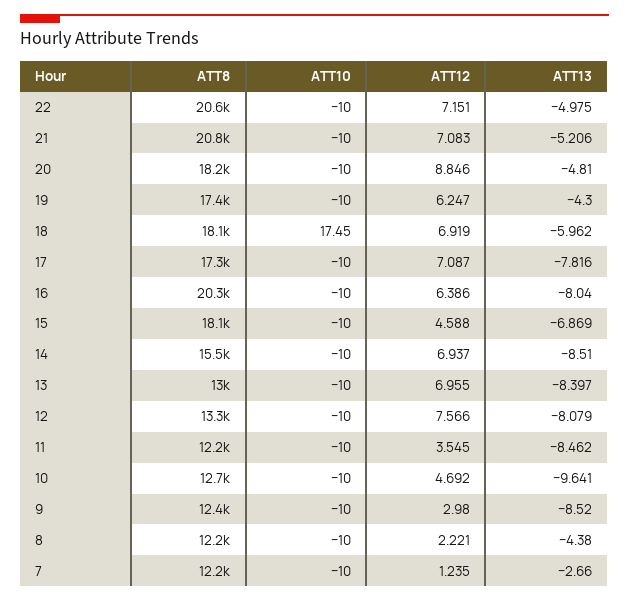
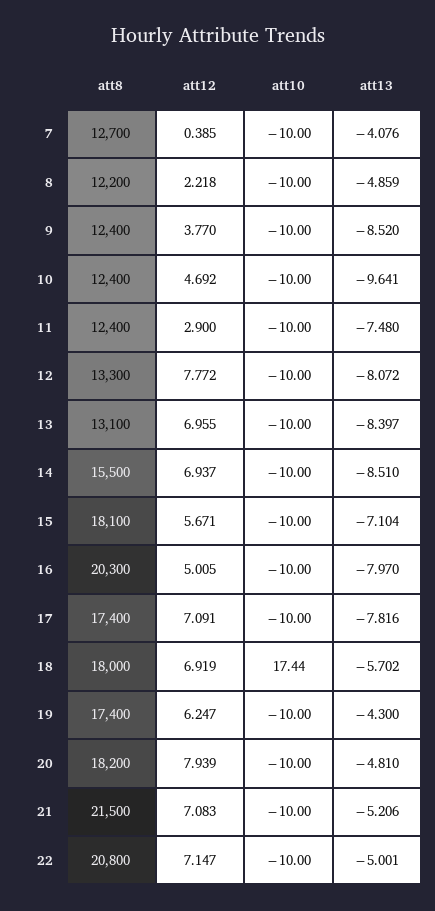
ATT8, 22: 20600 -> 20800
ATT12, 22: 7.151 -> 7.147
ATT13, 22: -4.975 -> -5.001
ATT8, 21: 20800 -> 21500
ATT12, 20: 8.846 -> 7.939
ATT8, 18: 18100 -> 18000
ATT10, 18: 17.45 -> 17.44
ATT13, 18: -5.962 -> -5.702
ATT8, 17: 17300 -> 17400
ATT12, 17: 7.087 -> 7.091
ATT12, 16: 6.386 -> 5.005
ATT13, 16: -8.04 -> -7.97
ATT12, 15: 4.588 -> 5.671
ATT13, 15: -6.869 -> -7.104
ATT8, 13: 13000 -> 13100
ATT12, 12: 7.566 -> 7.772
ATT13, 12: -8.079 -> -8.072
ATT8, 11: 12200 -> 12400
ATT12, 11: 3.545 -> 2.9
ATT13, 11: -8.462 -> -7.48
ATT8, 10: 12700 -> 12400
ATT12, 9: 2.98 -> 3.77
ATT12, 8: 2.221 -> 2.218
ATT13, 8: -4.38 -> -4.859
ATT8, 7: 12200 -> 12700
ATT12, 7: 1.235 -> 0.385
ATT13, 7: -2.66 -> -4.076

